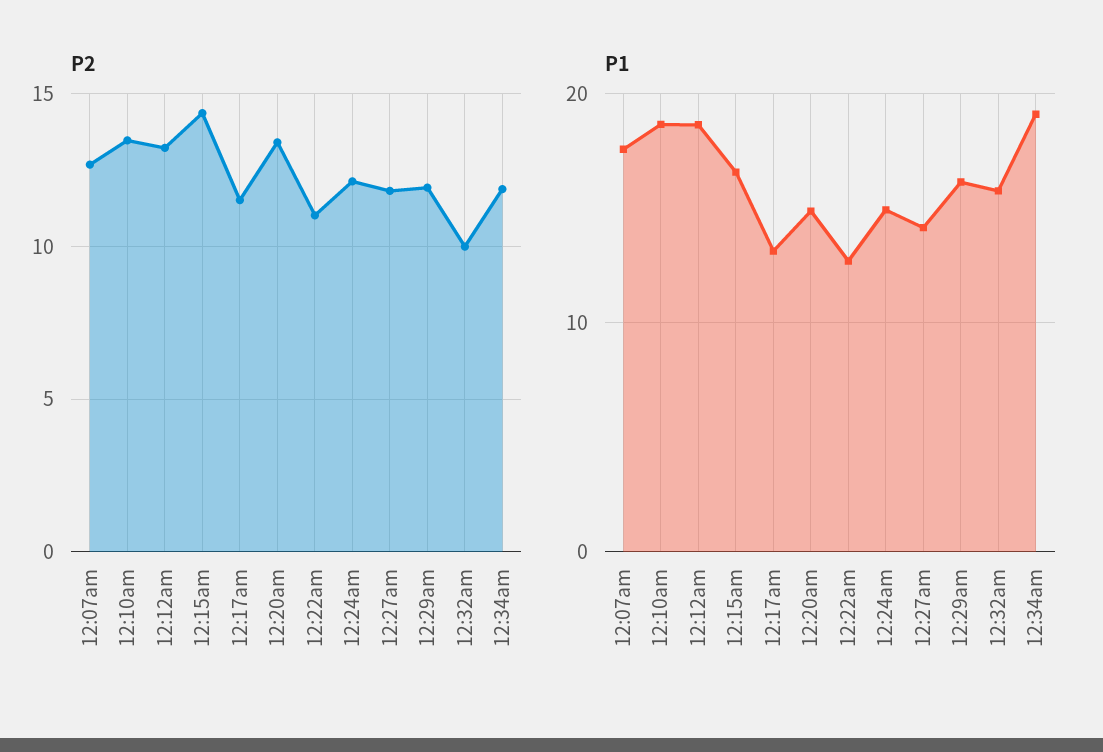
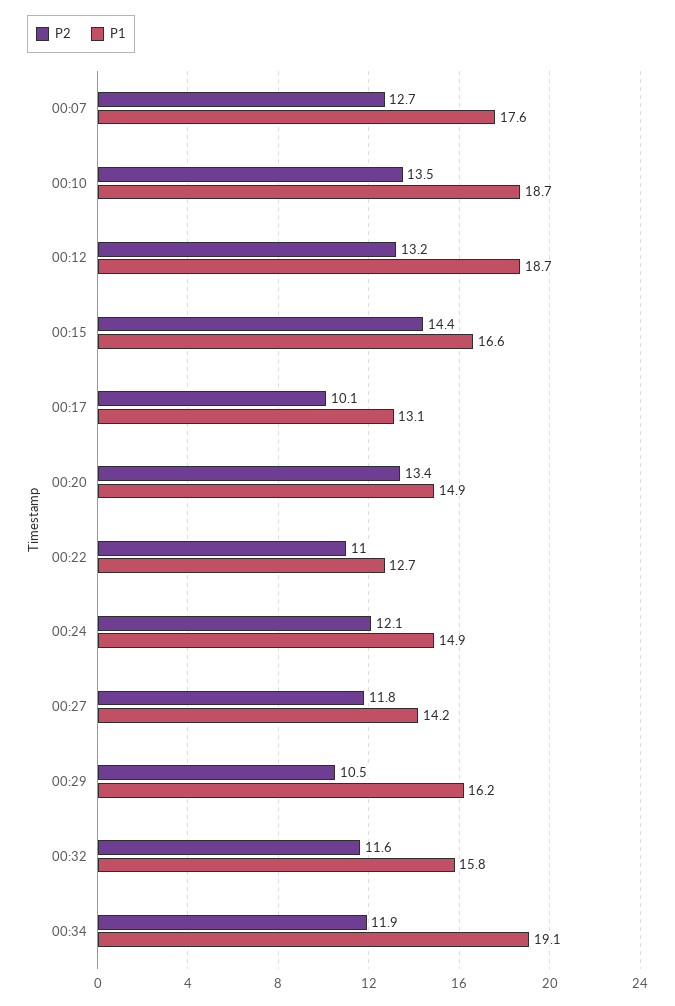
P2, 12:17am: 11.5 -> 10.1
P2, 12:29am: 12 -> 10.5
P2, 12:32am: 10 -> 11.6

